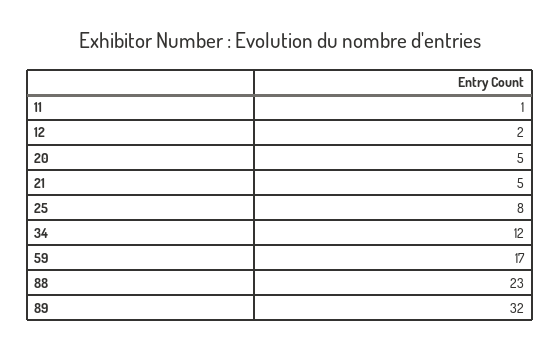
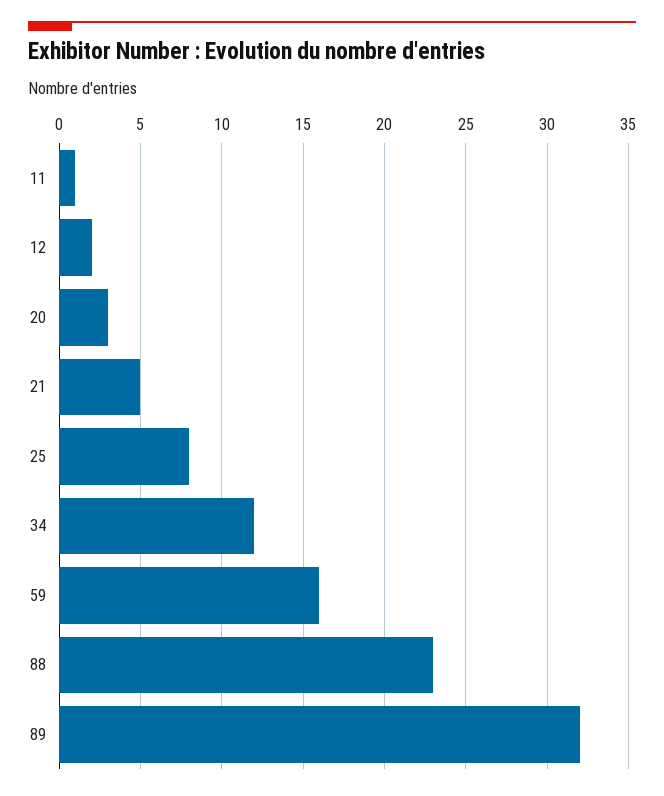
20: 5 -> 3
59: 17 -> 16

